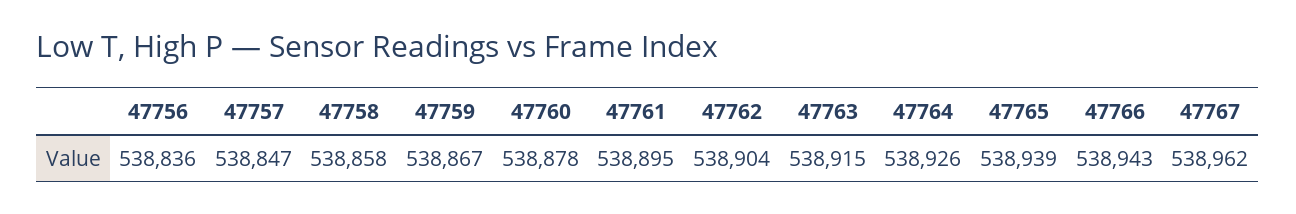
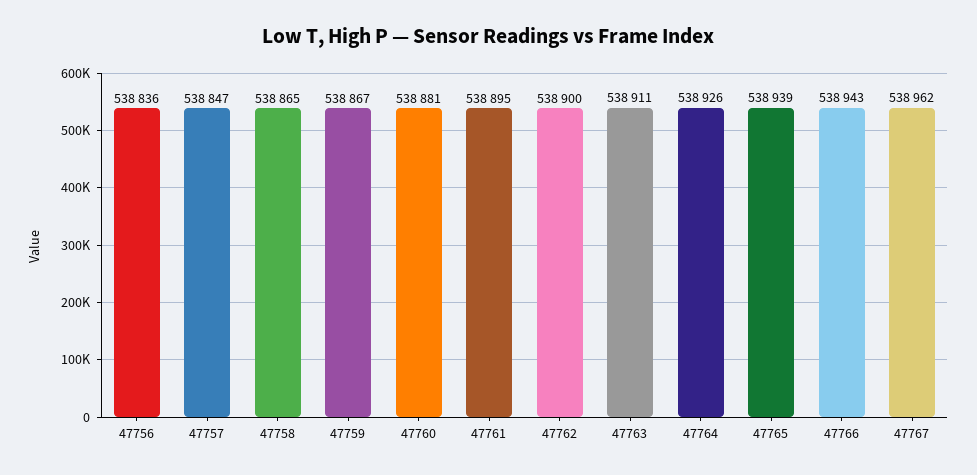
47758: 538858 -> 538865
47760: 538878 -> 538881
47762: 538904 -> 538900
47763: 538915 -> 538911

